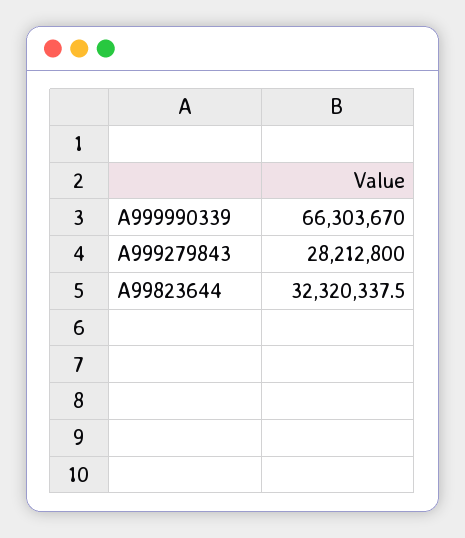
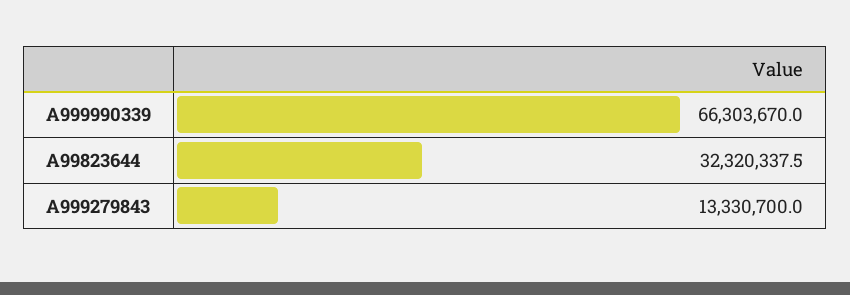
A999279843: 28212800 -> 13330700

